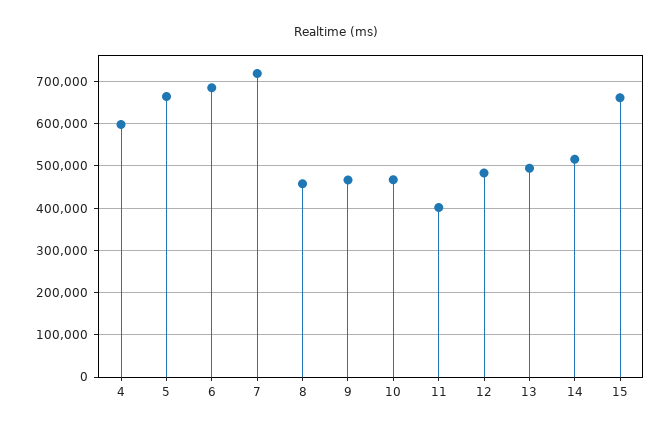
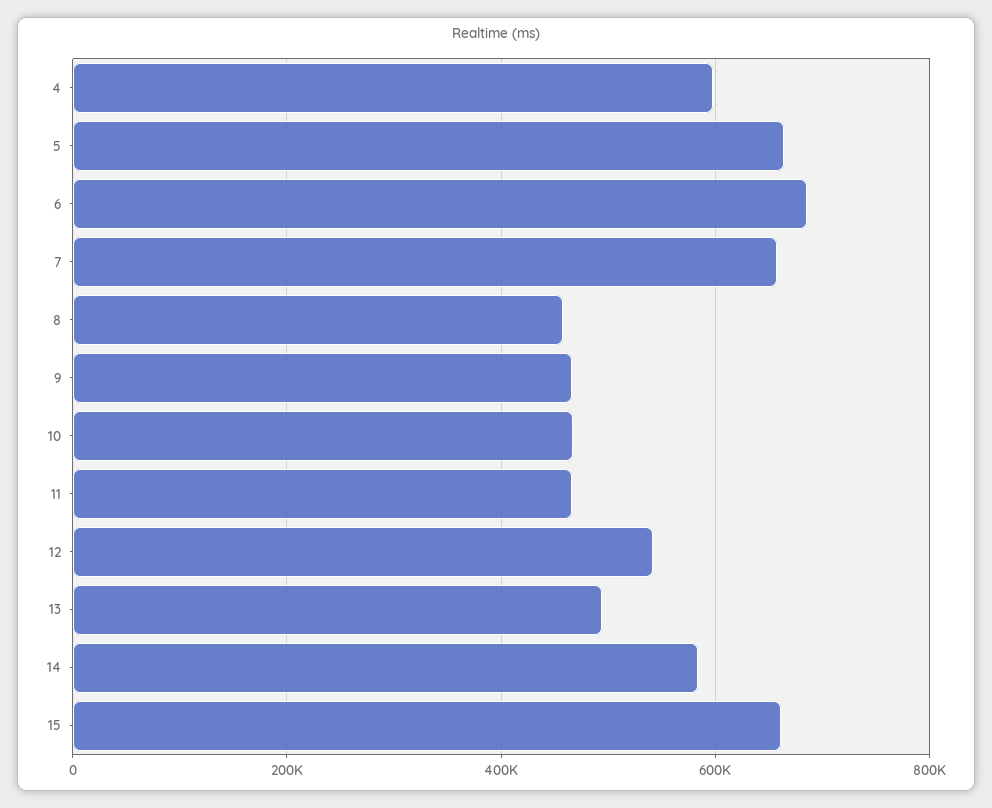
7: 720000 -> 660000
11: 400000 -> 460000
12: 480000 -> 540000
14: 520000 -> 580000

